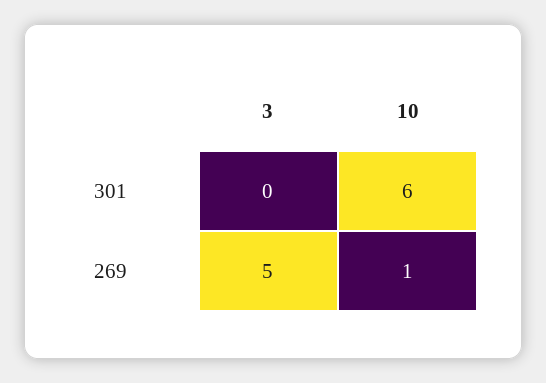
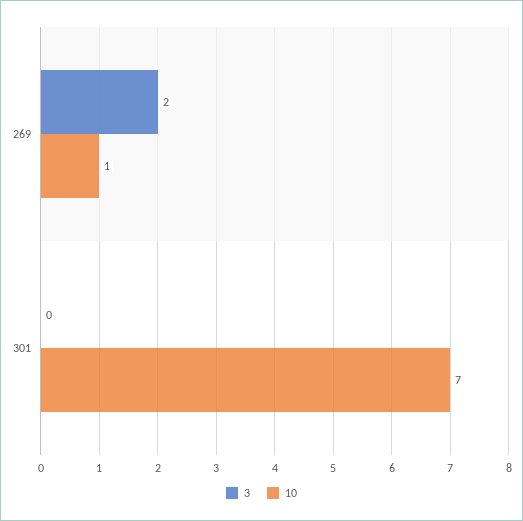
10, 301: 6 -> 7
3, 269: 5 -> 2

